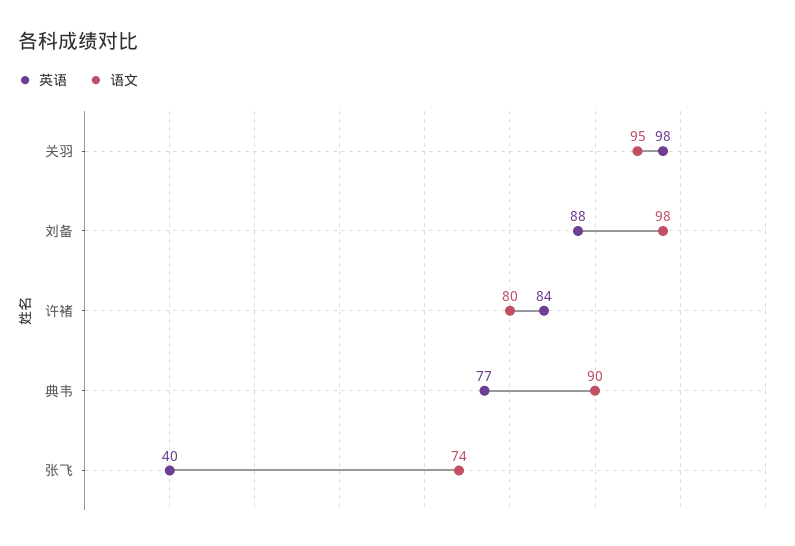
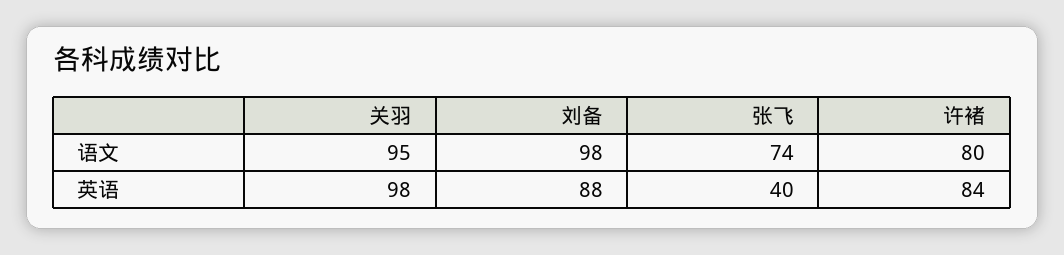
英语, 典韦: 77 -> none
语文, 典韦: 90 -> none

